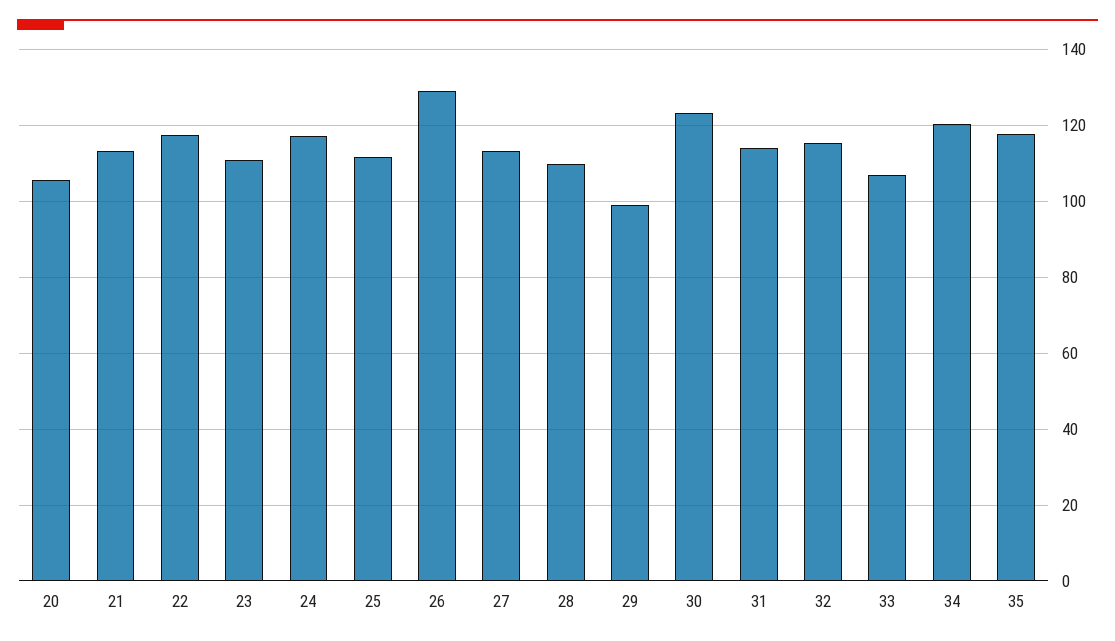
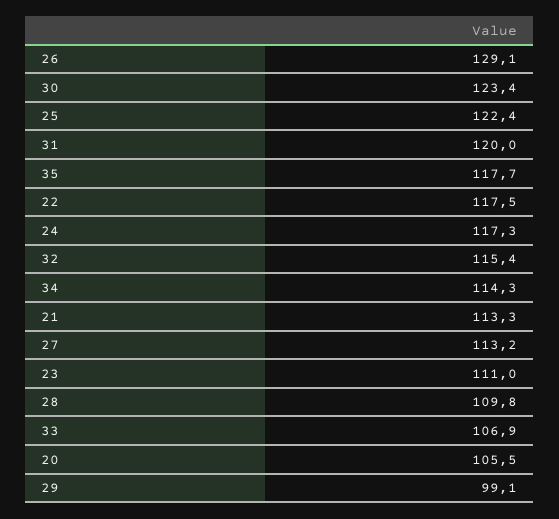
25: 112 -> 122.4
31: 114 -> 120
34: 120 -> 114.3

